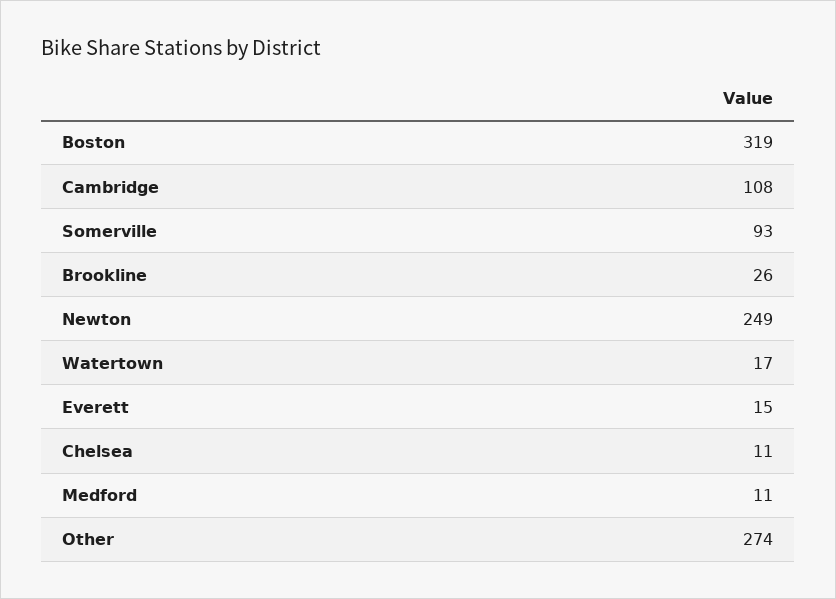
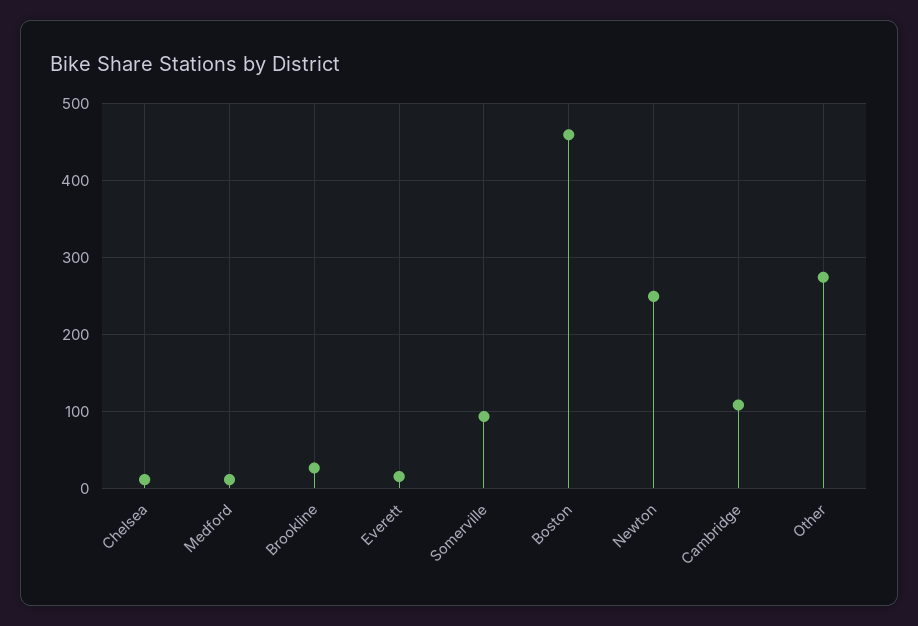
Boston: 319 -> 460
Watertown: 17 -> none

